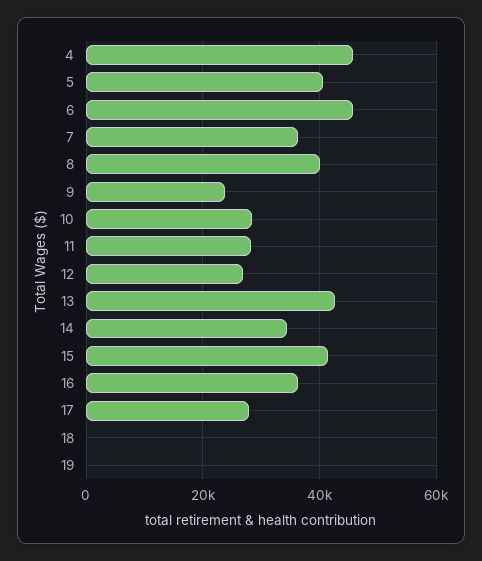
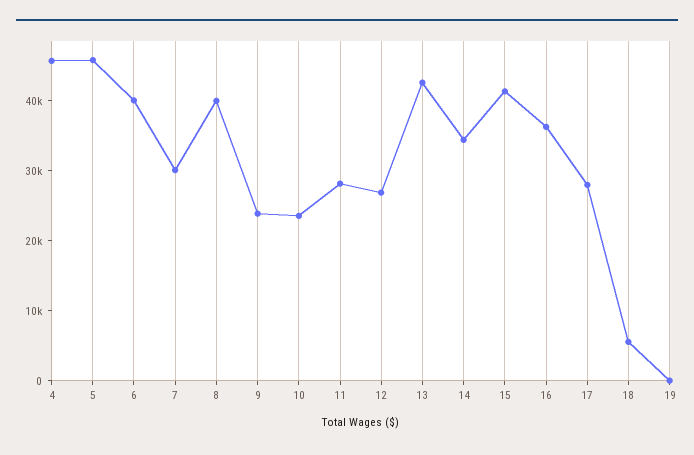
5: 40000 -> 46000
6: 46000 -> 40000
7: 36000 -> 30000
10: 28000 -> 24000
18: 0 -> 6000

